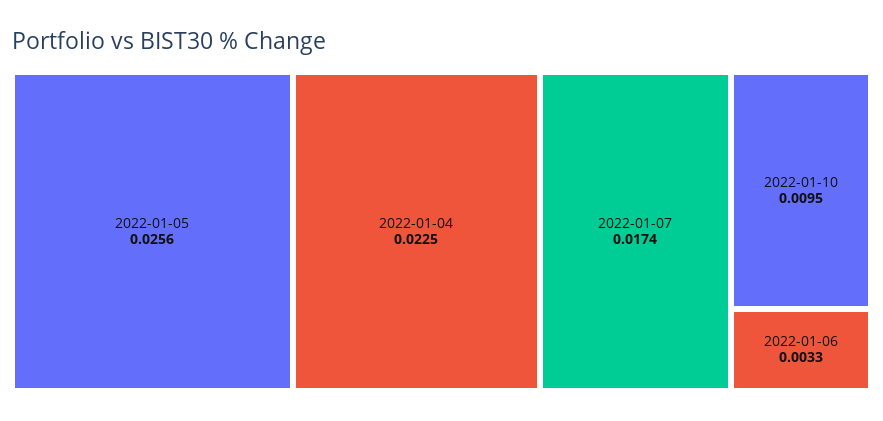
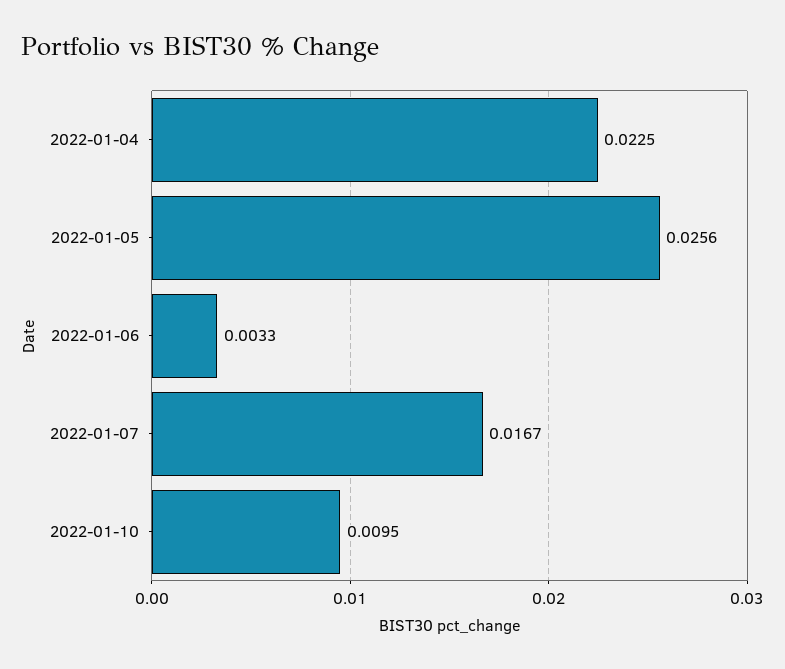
2022-01-07: 0.0174 -> 0.0167

